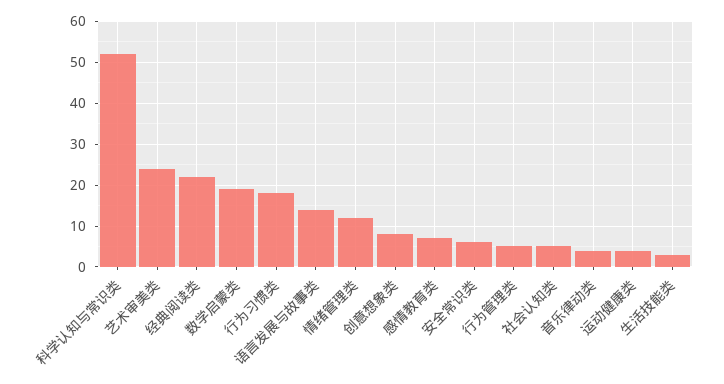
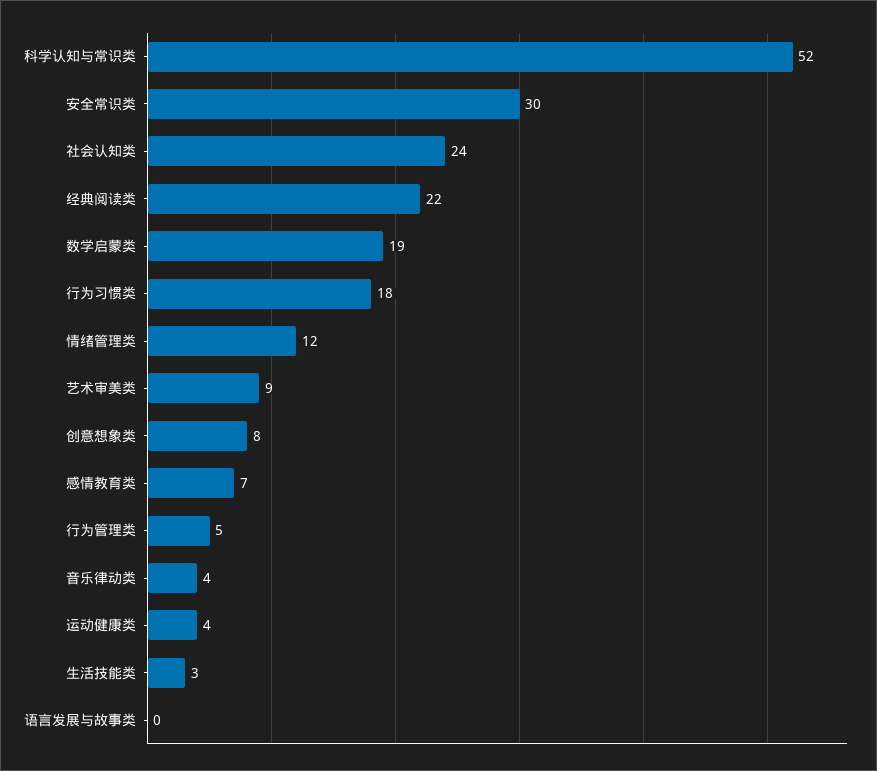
艺术审美类: 25 -> 9
语言发展与故事类: 15 -> 0
安全常识类: 5 -> 30
社会认知类: 5 -> 24

